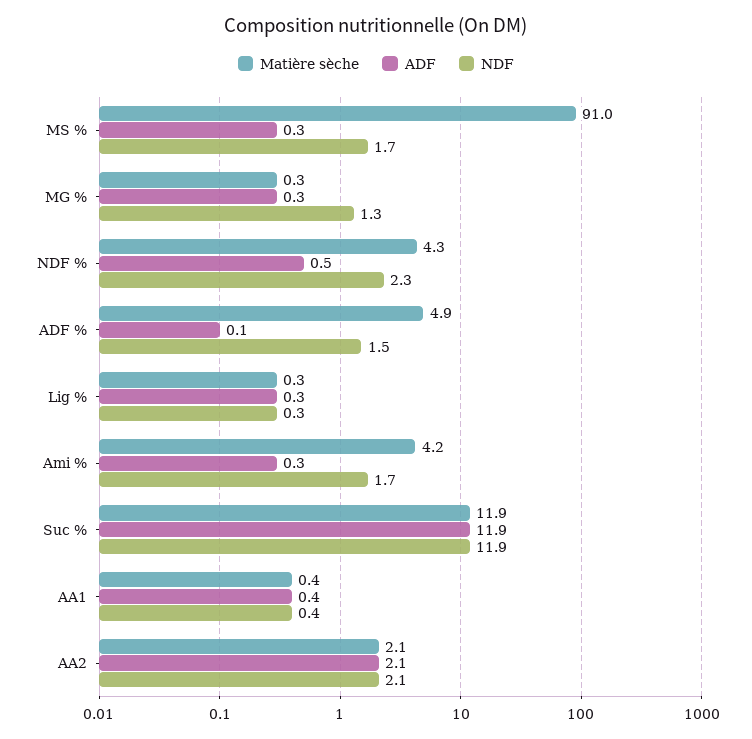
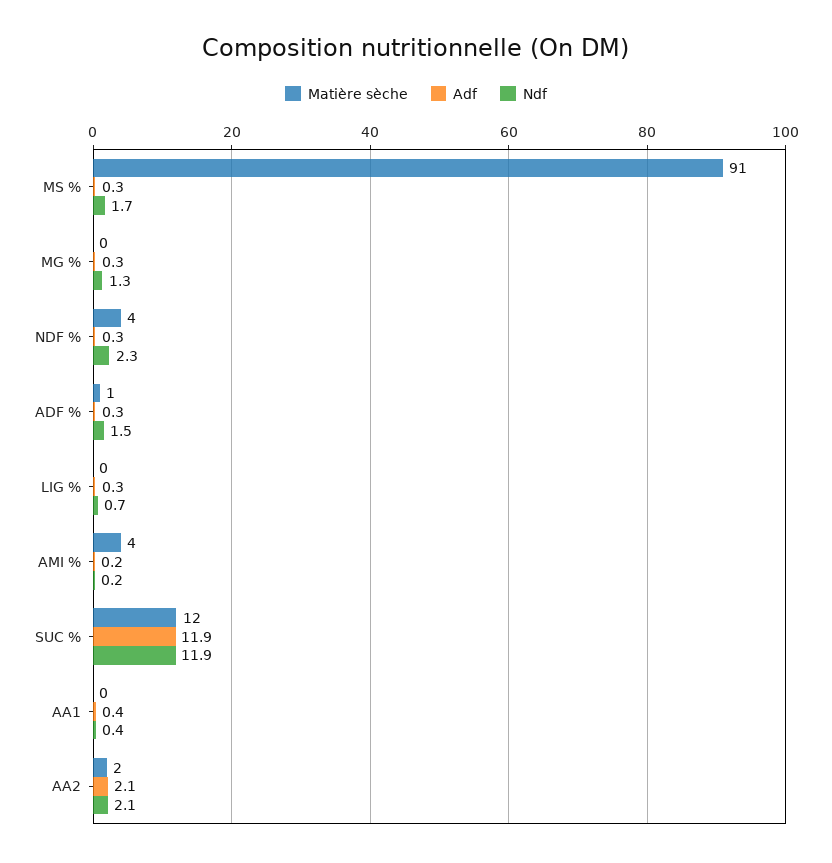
ADF, NDF %: 0.5 -> 0.3
Matière sèche, ADF %: 4.9 -> 1
ADF, ADF %: 0.1 -> 0.3
NDF, Lig %: 0.3 -> 0.7
ADF, Ami %: 0.3 -> 0.2
NDF, Ami %: 1.7 -> 0.2

